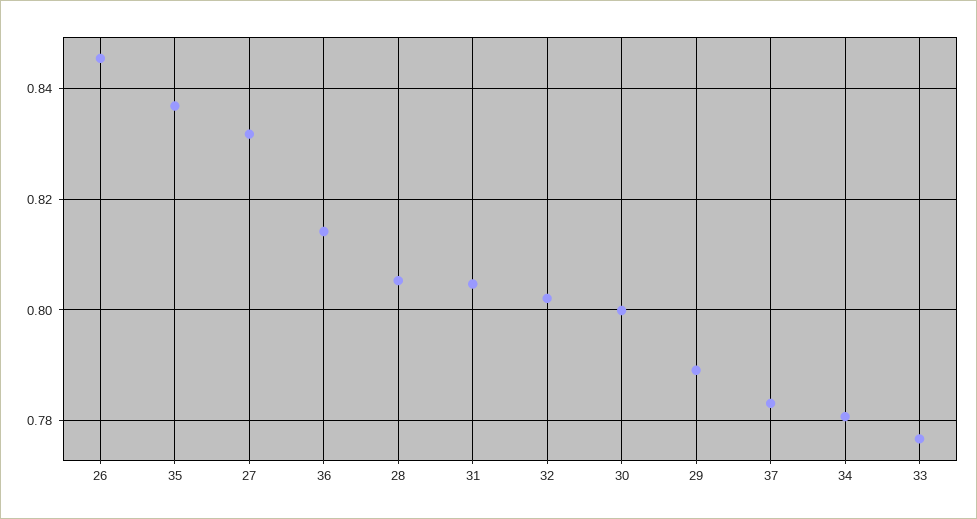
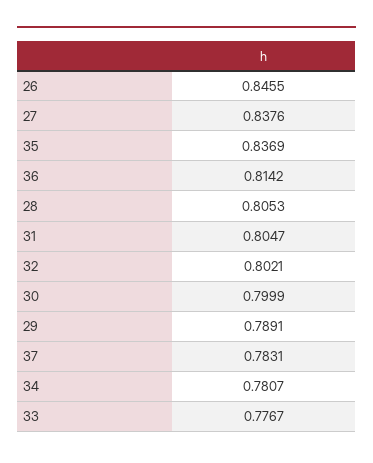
27: 0.832 -> 0.8376

